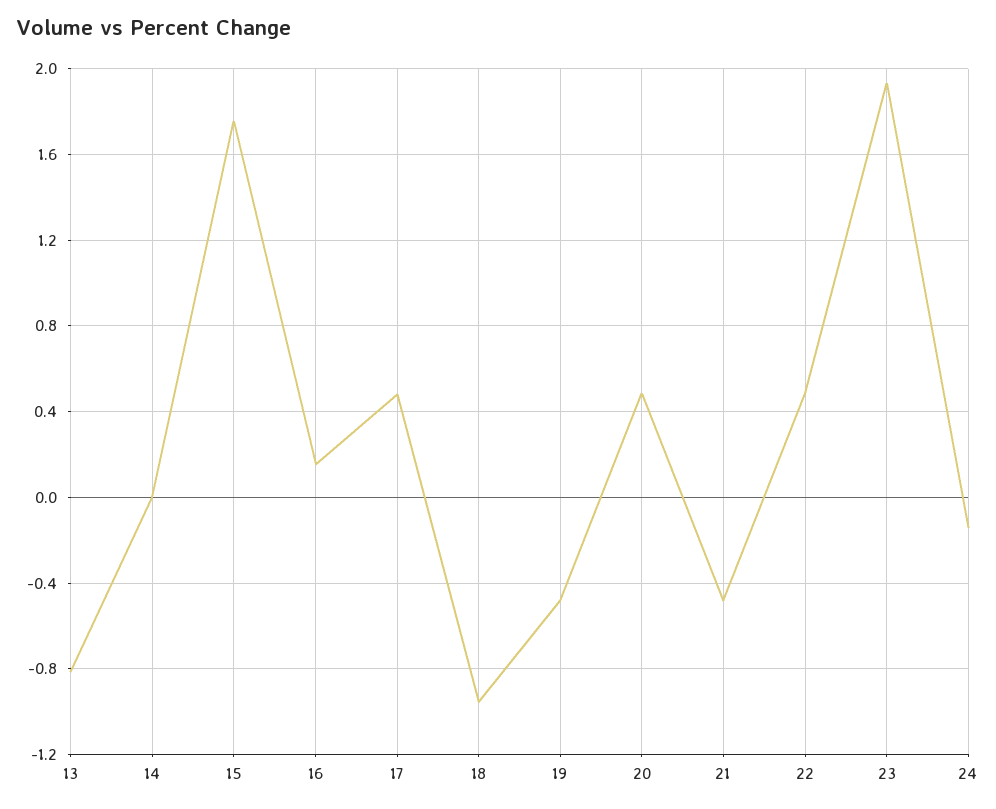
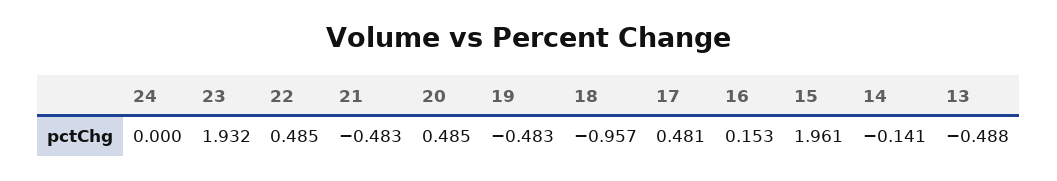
13: -0.8 -> -0.488
14: 0 -> -0.141
15: 1.75 -> 1.961
24: -0.15 -> 0

